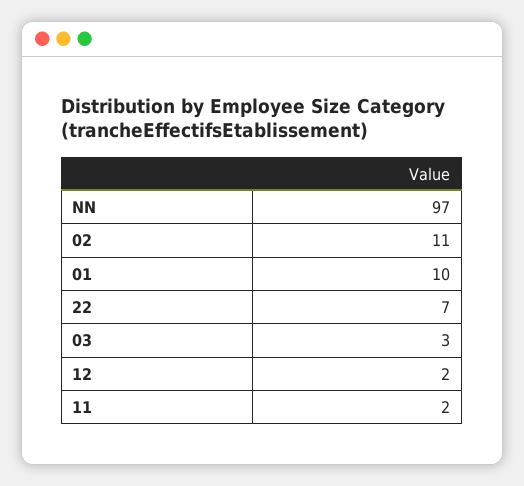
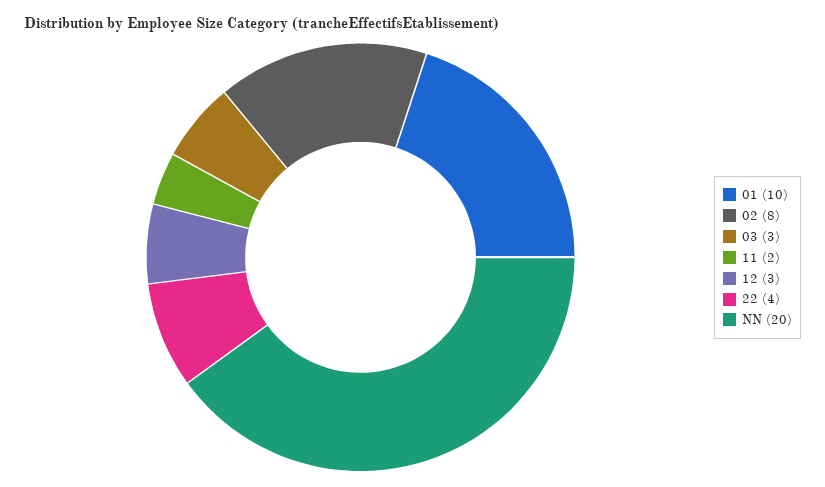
NN: 97 -> 20
02: 11 -> 8
22: 7 -> 4
12: 2 -> 3

